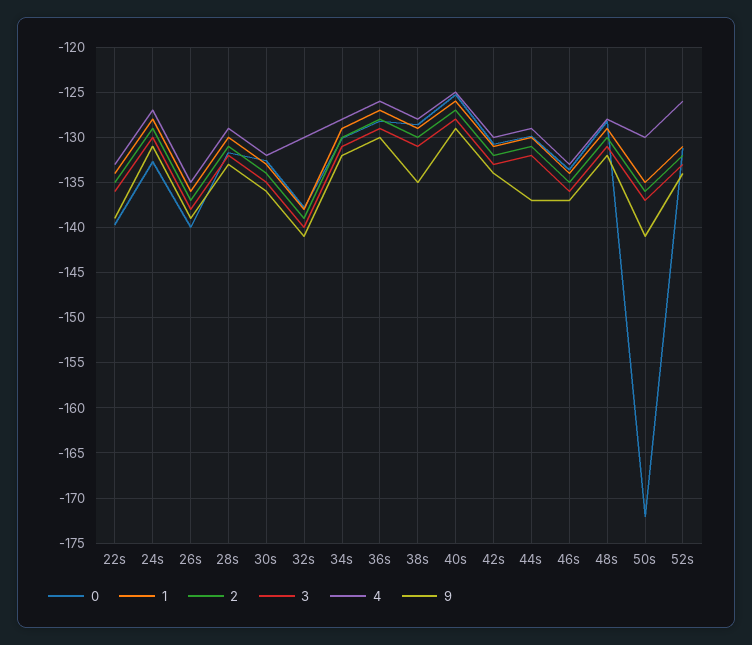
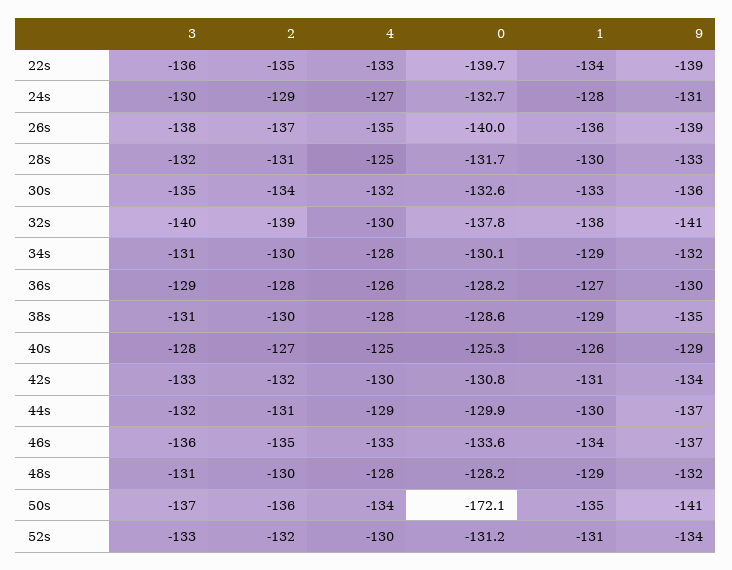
4, 28s: -129 -> -125
4, 50s: -130 -> -134
4, 52s: -126 -> -130

